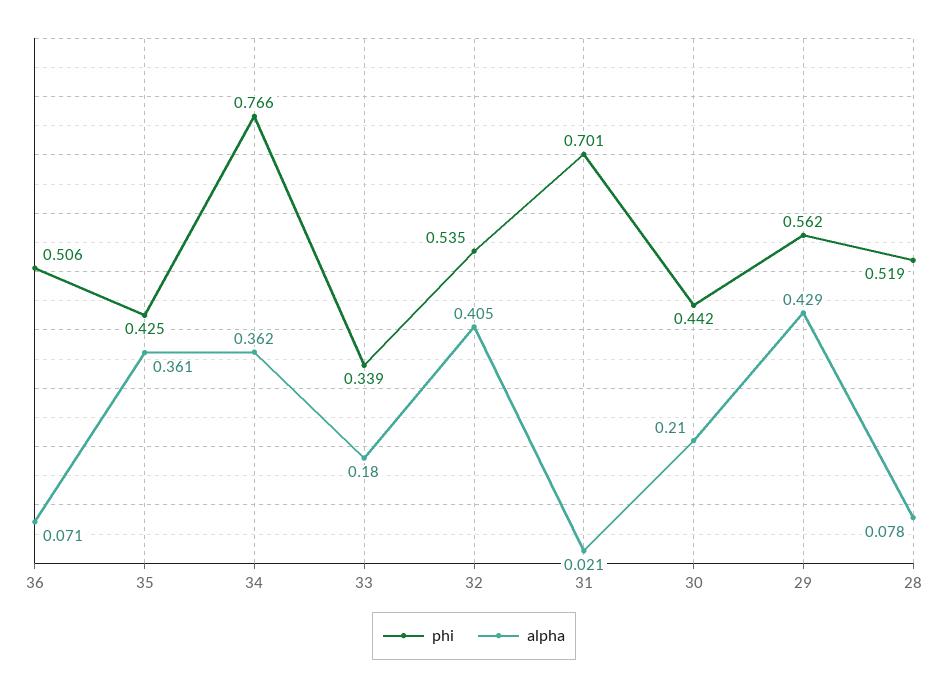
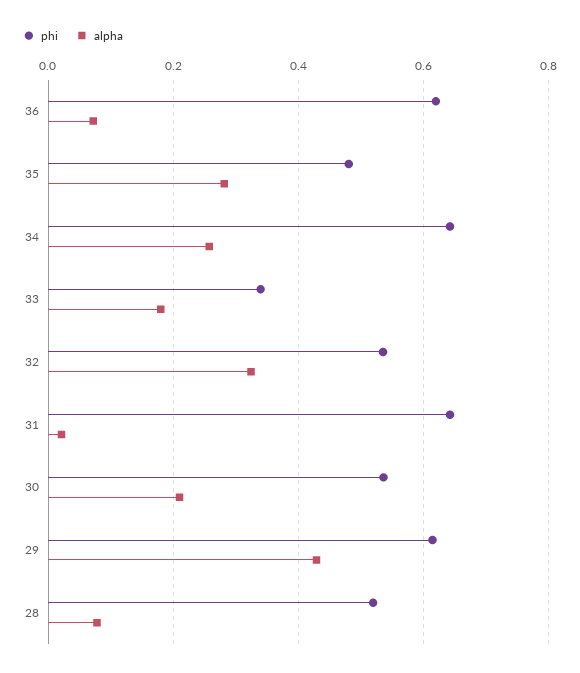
phi, 36: 0.506 -> 0.62
phi, 35: 0.425 -> 0.48
alpha, 35: 0.361 -> 0.28
phi, 34: 0.766 -> 0.64
alpha, 34: 0.362 -> 0.26
alpha, 32: 0.405 -> 0.32
phi, 31: 0.701 -> 0.64
phi, 30: 0.442 -> 0.54
phi, 29: 0.562 -> 0.62

